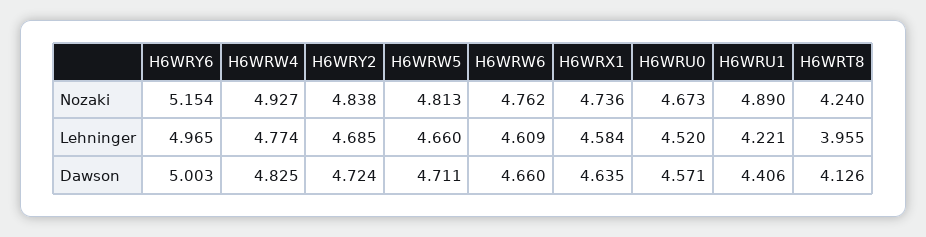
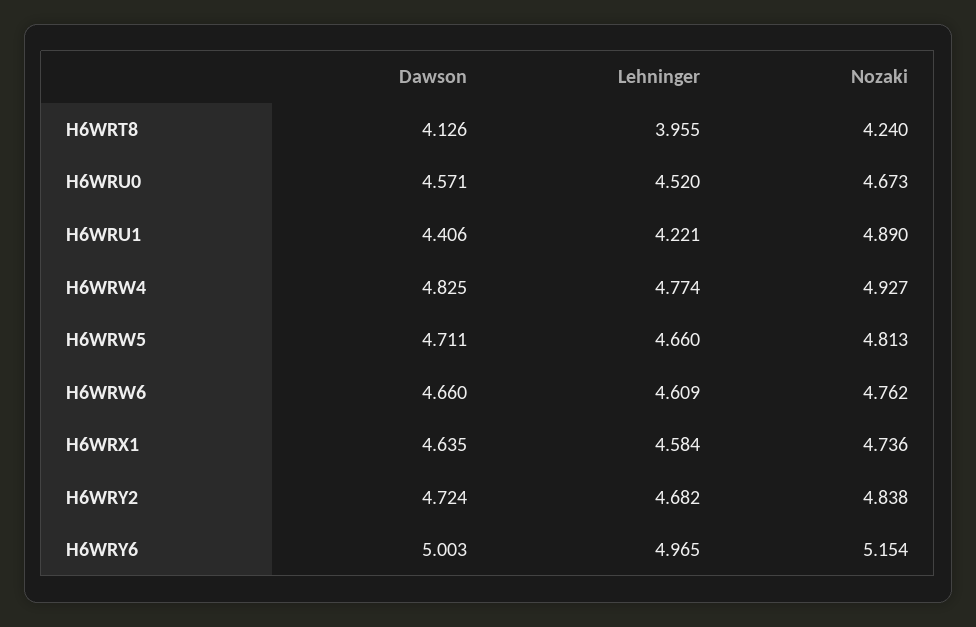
H6WRY2, Lehninger: 4.685 -> 4.682

